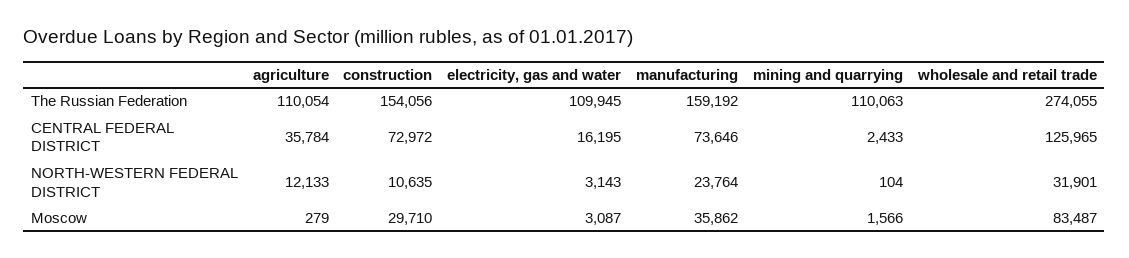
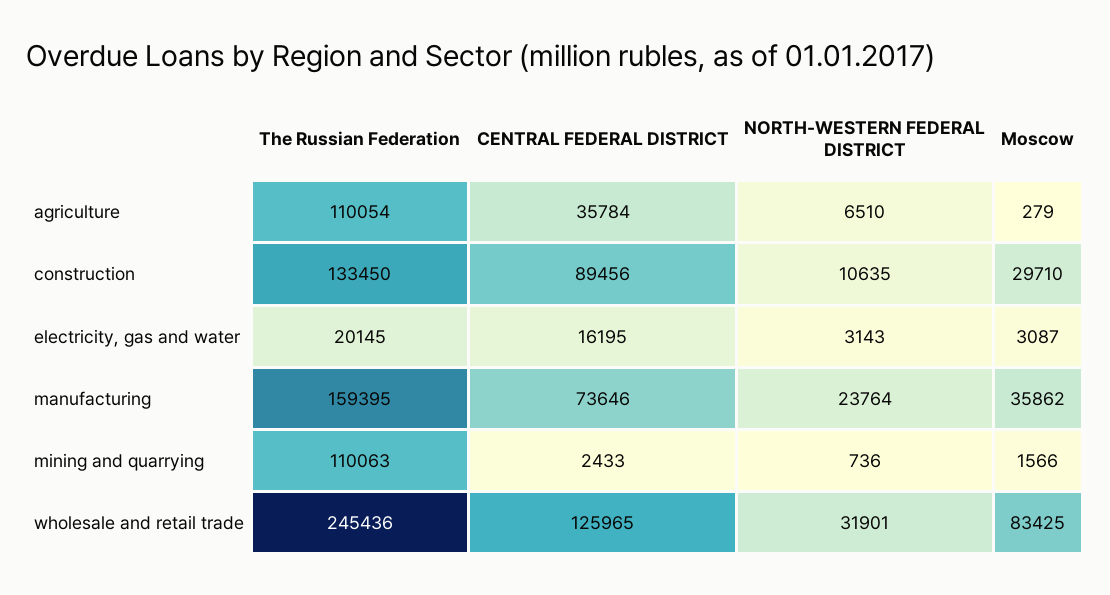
construction, The Russian Federation: 154056 -> 133450
electricity, gas and water, The Russian Federation: 109945 -> 20145
manufacturing, The Russian Federation: 159192 -> 159395
wholesale and retail trade, The Russian Federation: 274055 -> 245436
construction, CENTRAL FEDERAL DISTRICT: 72972 -> 89456
agriculture, NORTH-WESTERN FEDERAL DISTRICT: 12133 -> 6510
mining and quarrying, NORTH-WESTERN FEDERAL DISTRICT: 104 -> 736
wholesale and retail trade, Moscow: 83487 -> 83425

